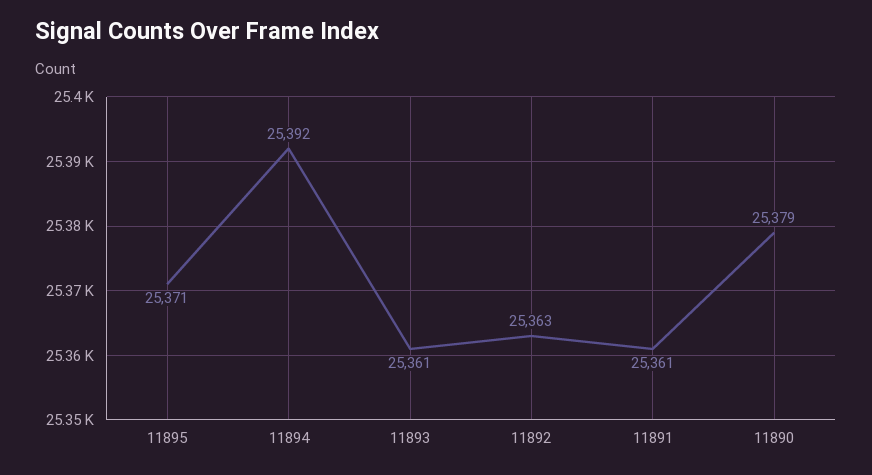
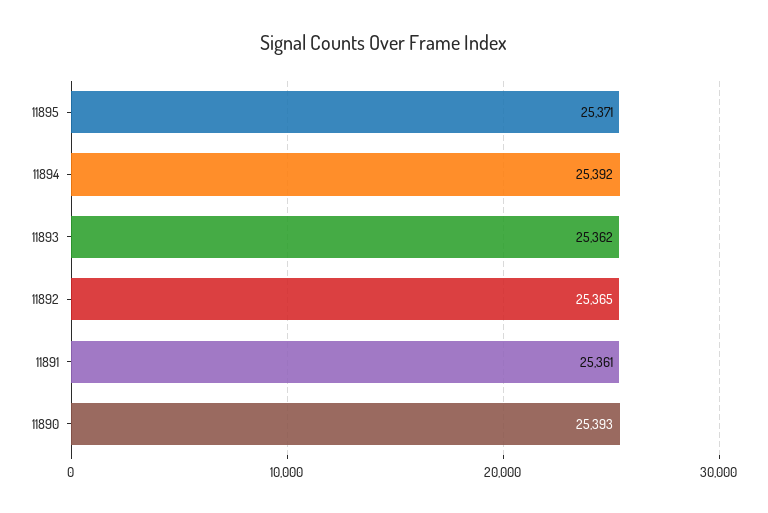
11893: 25361 -> 25362
11892: 25363 -> 25365
11890: 25379 -> 25393

